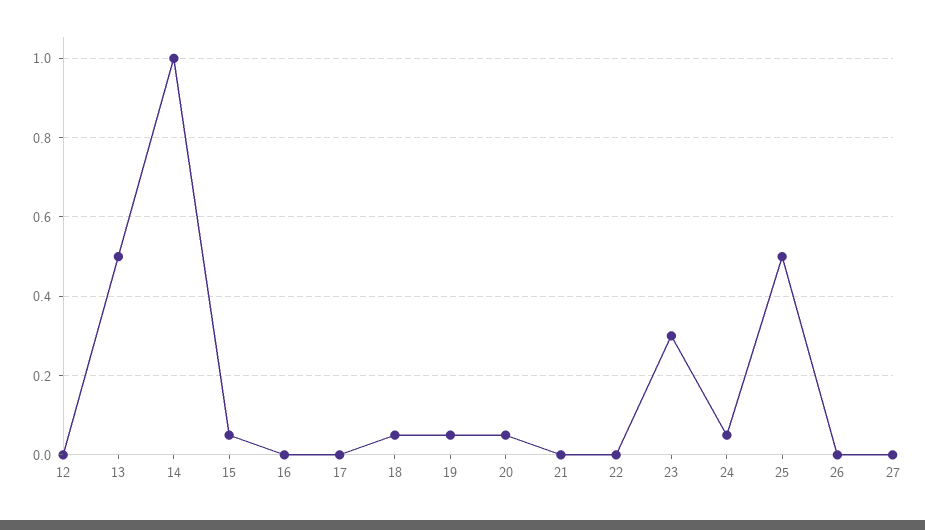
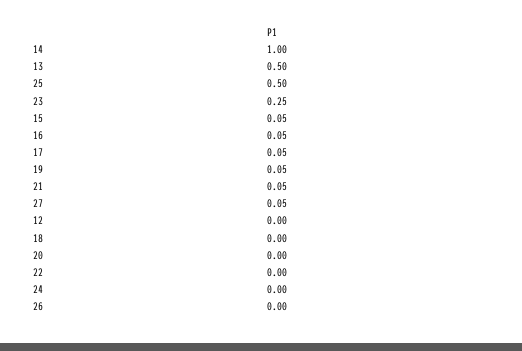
16: 0 -> 0.05
17: 0 -> 0.05
18: 0.05 -> 0
20: 0.05 -> 0
21: 0 -> 0.05
23: 0.3 -> 0.25
24: 0.05 -> 0
27: 0 -> 0.05

